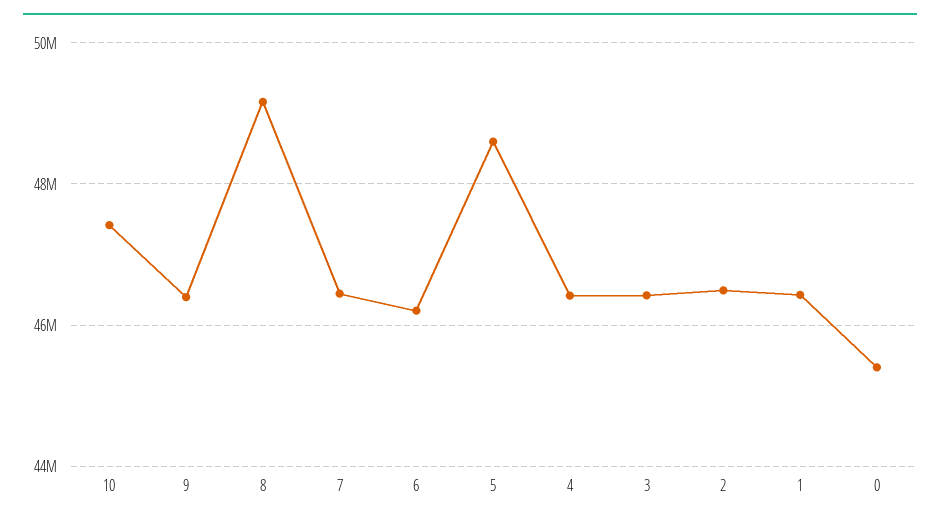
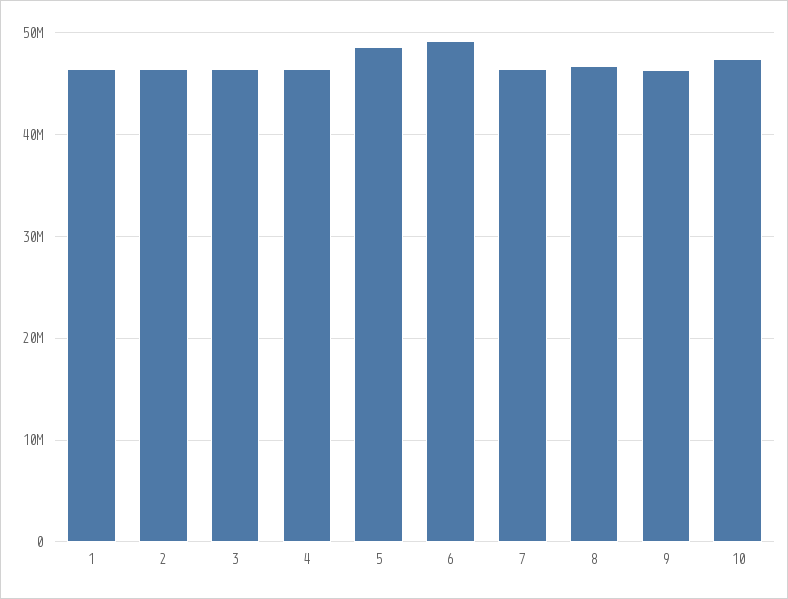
8: 49200000 -> 47000000
6: 46200000 -> 49000000
0: 45400000 -> none

